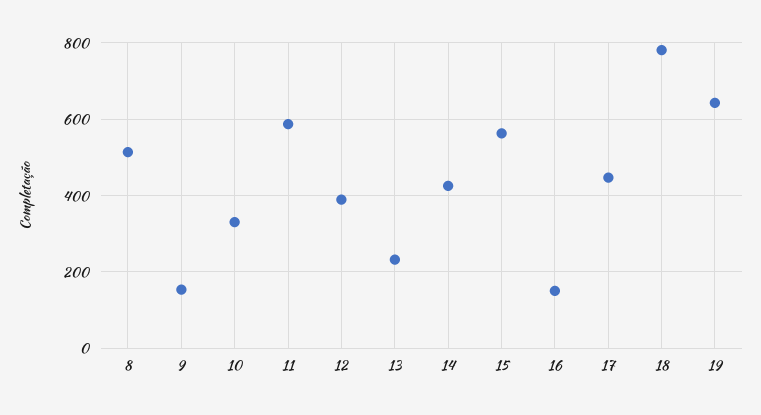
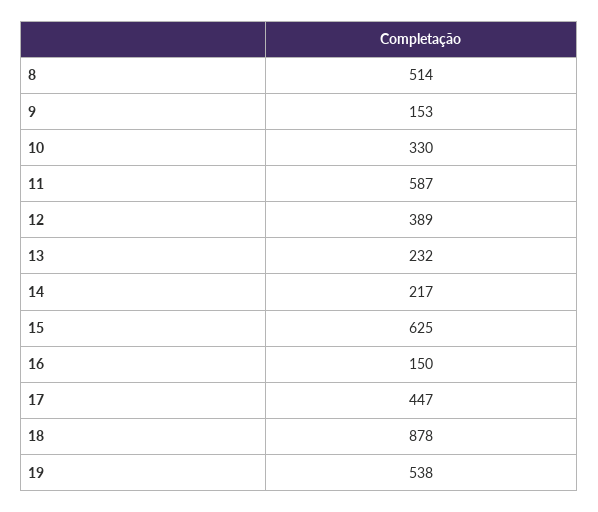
14: 420 -> 217
15: 560 -> 625
18: 780 -> 878
19: 640 -> 538

